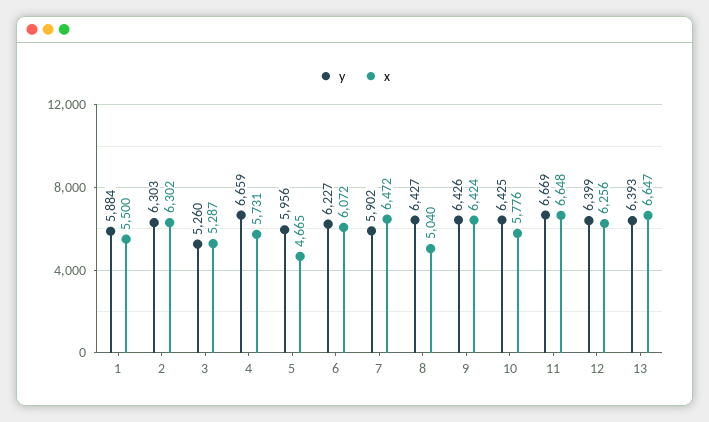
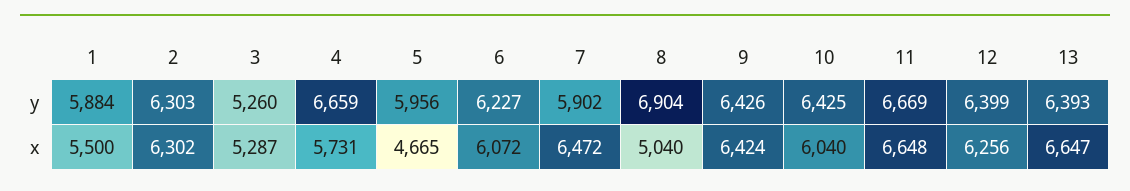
y, 8: 6427 -> 6904
x, 10: 5776 -> 6040

